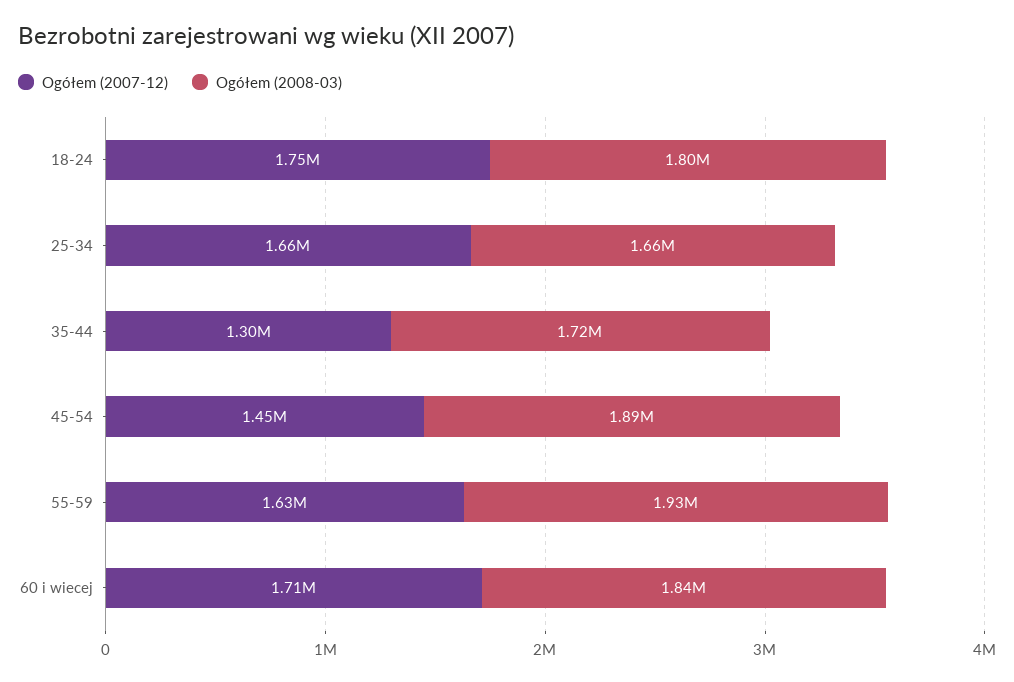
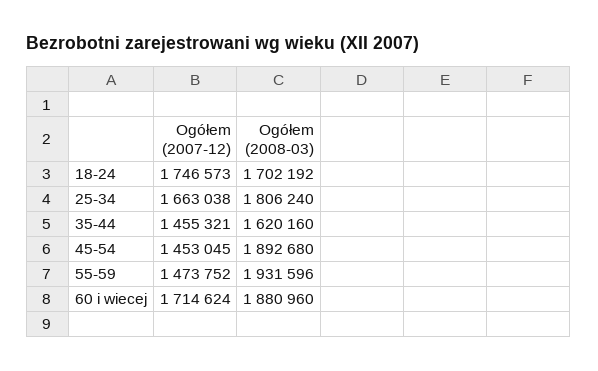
Ogółem (2008-03), 18-24: 1800000 -> 1702192
Ogółem (2008-03), 25-34: 1660000 -> 1806240
Ogółem (2007-12), 35-44: 1300000 -> 1455321
Ogółem (2008-03), 35-44: 1720000 -> 1620160
Ogółem (2007-12), 55-59: 1630000 -> 1473752
Ogółem (2008-03), 60 i wiecej: 1840000 -> 1880960

